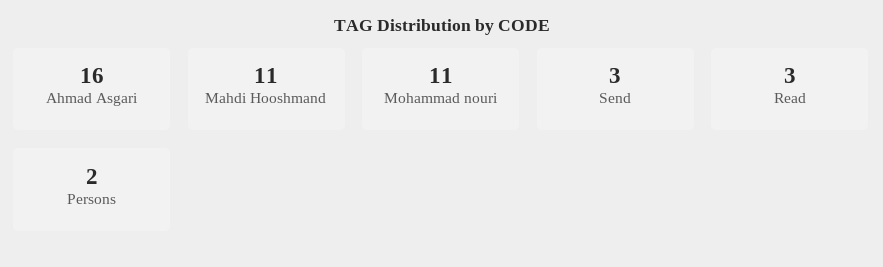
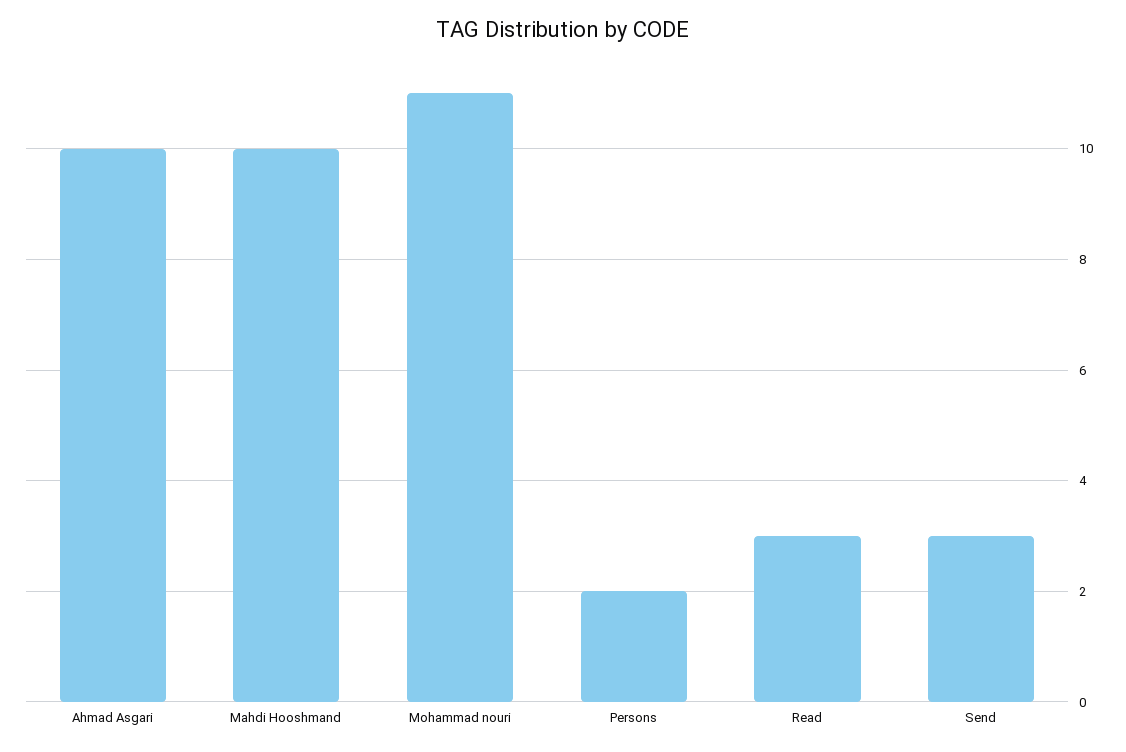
Ahmad Asgari: 16 -> 10
Mahdi Hooshmand: 11 -> 10

